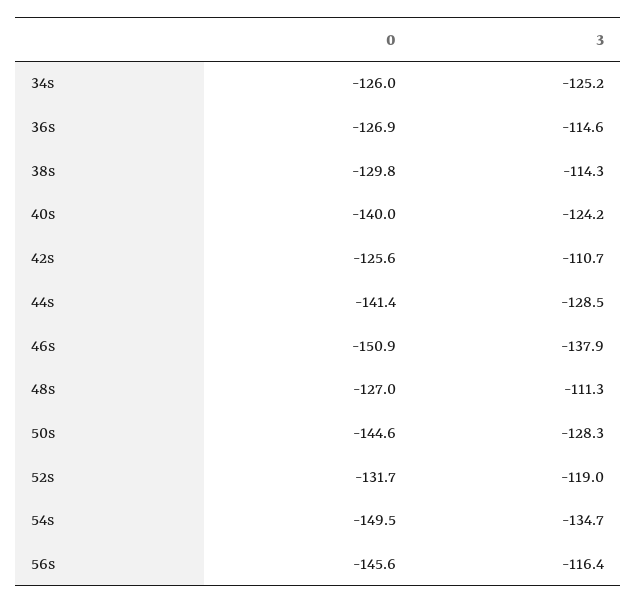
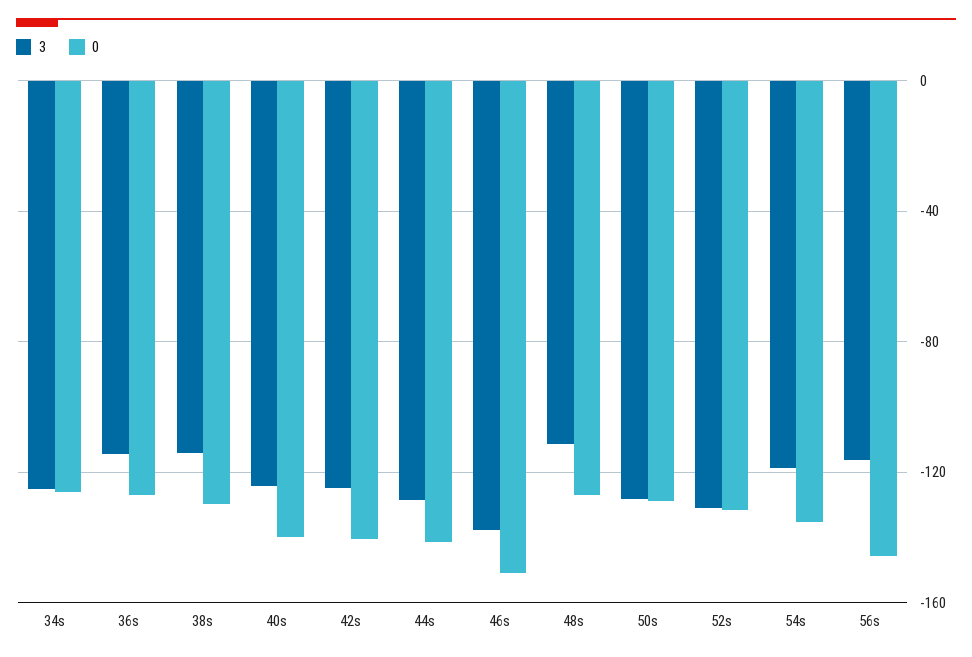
0, 42s: -125.6 -> -140
3, 42s: -110.7 -> -125
0, 50s: -144.6 -> -130
3, 52s: -119 -> -130
0, 54s: -149.5 -> -135
3, 54s: -134.7 -> -120

